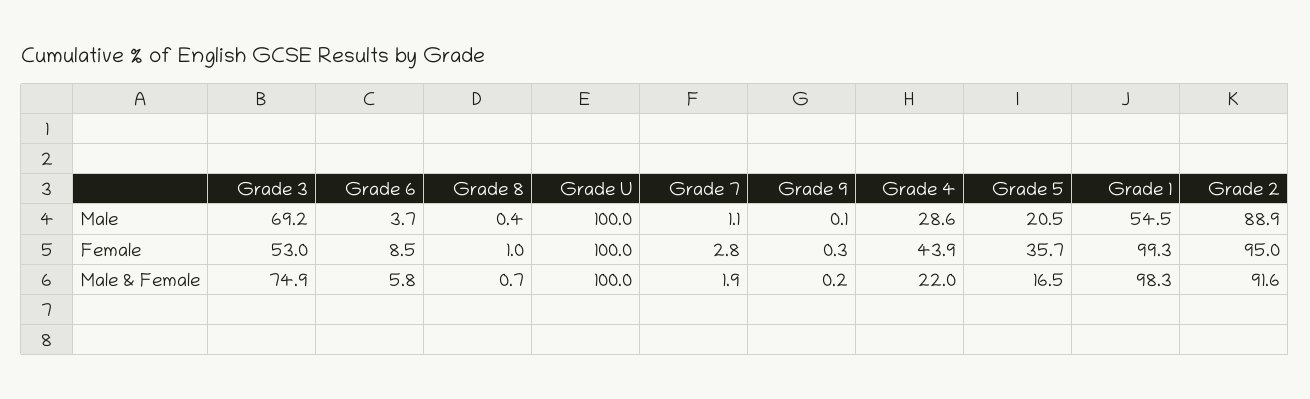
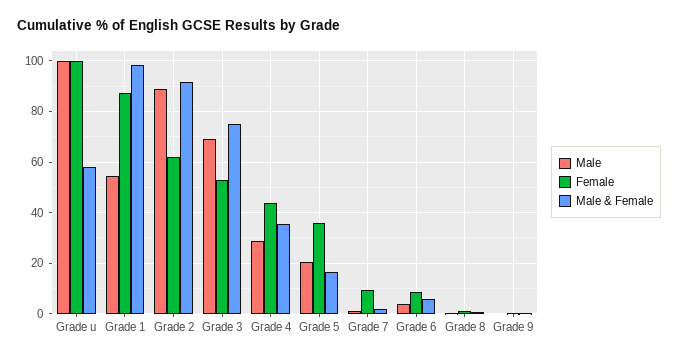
Female, Grade 7: 2.8 -> 10
Female, Grade 1: 99.3 -> 87.5
Female, Grade 2: 95 -> 62.5
Male & Female, Grade U: 100 -> 57.5
Male & Female, Grade 4: 22 -> 35

